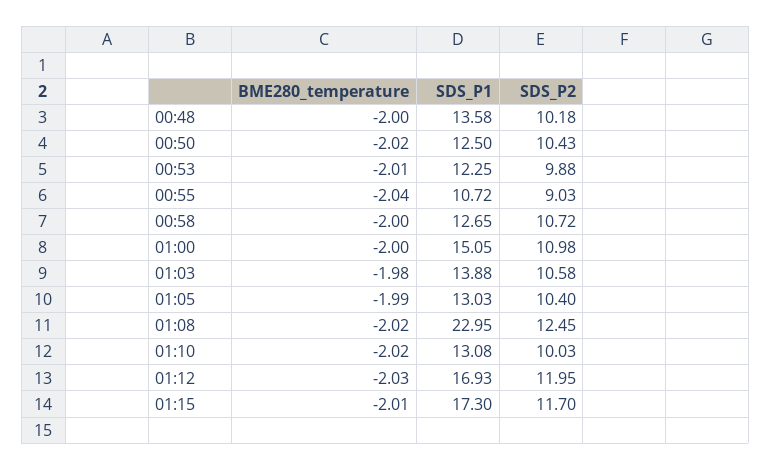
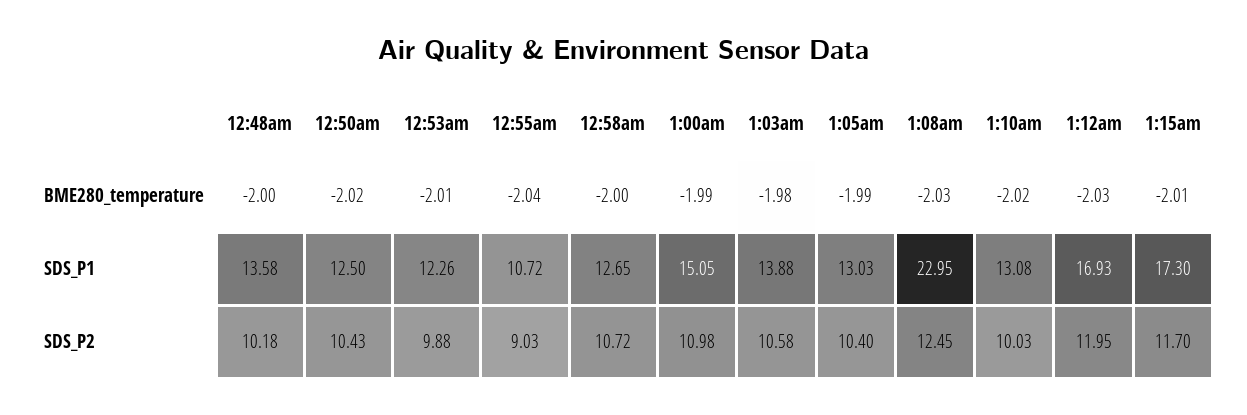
SDS_P1, 00:53: 12.25 -> 12.26
BME280_temperature, 01:00: -2 -> -1.99
BME280_temperature, 01:08: -2.02 -> -2.03

